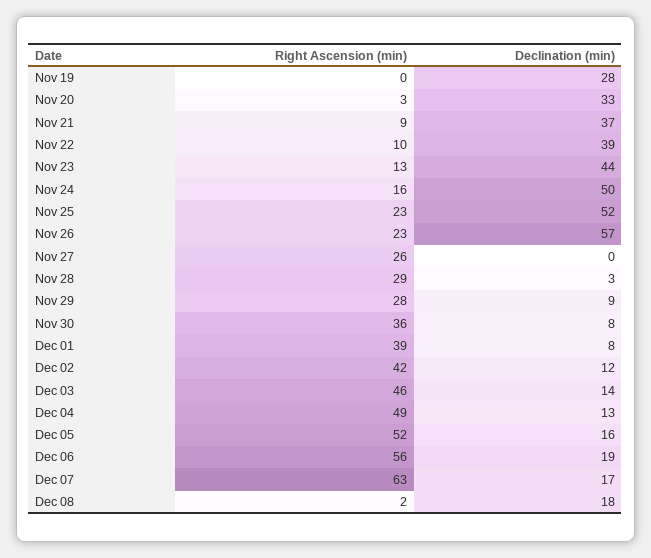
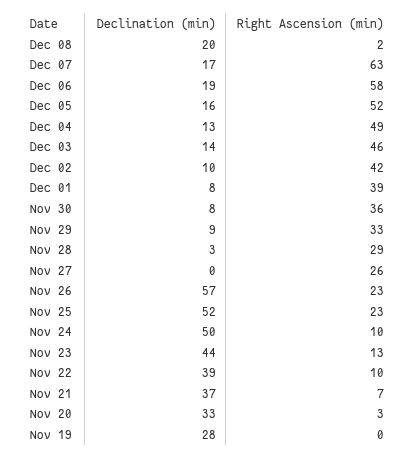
Right Ascension (min), Nov 21: 9 -> 7
Right Ascension (min), Nov 24: 16 -> 10
Right Ascension (min), Nov 29: 28 -> 33
Declination (min), Dec 02: 12 -> 10
Right Ascension (min), Dec 06: 56 -> 58
Declination (min), Dec 08: 18 -> 20

